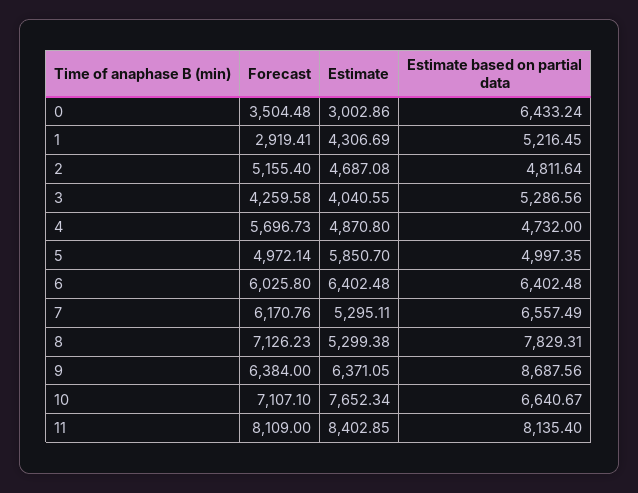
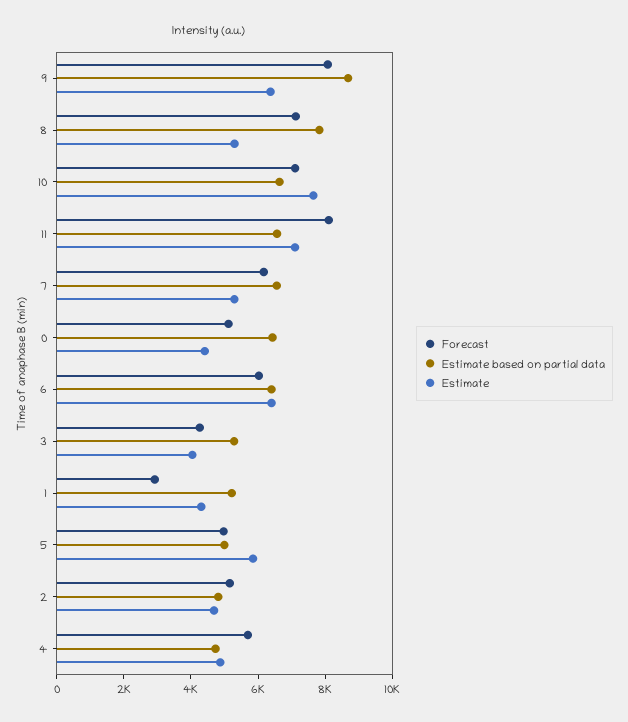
Forecast, 0: 3504.48 -> 5000
Estimate, 0: 3002.86 -> 4500
Forecast, 9: 6384 -> 8000
Estimate, 11: 8402.85 -> 7000
Estimate based on partial data, 11: 8135.4 -> 6500

